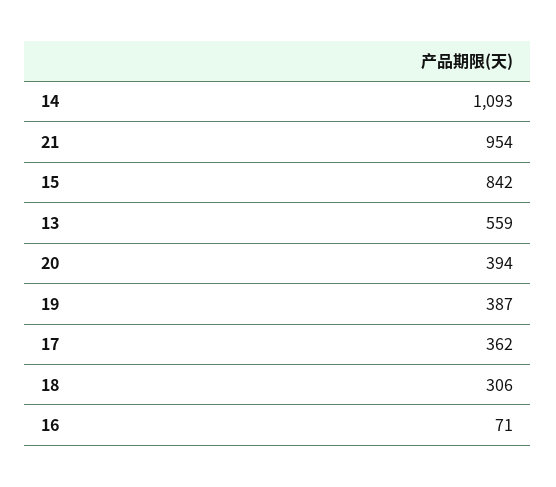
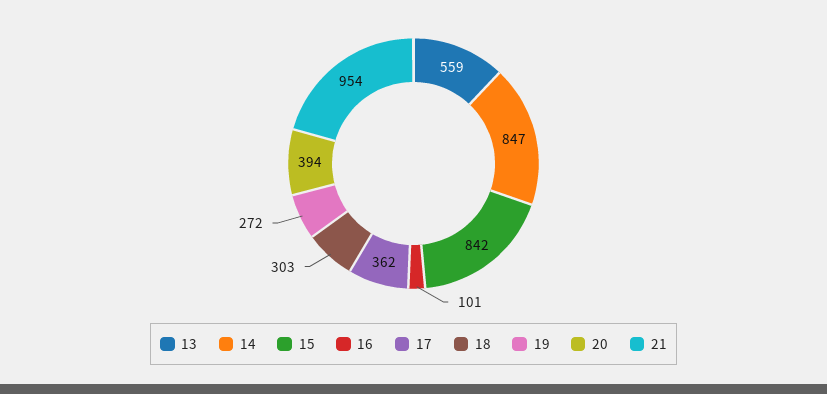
14: 1093 -> 847
19: 387 -> 272
18: 306 -> 303
16: 71 -> 101

